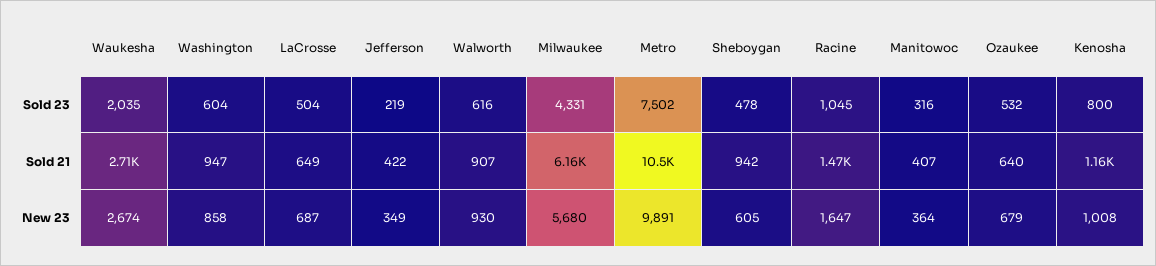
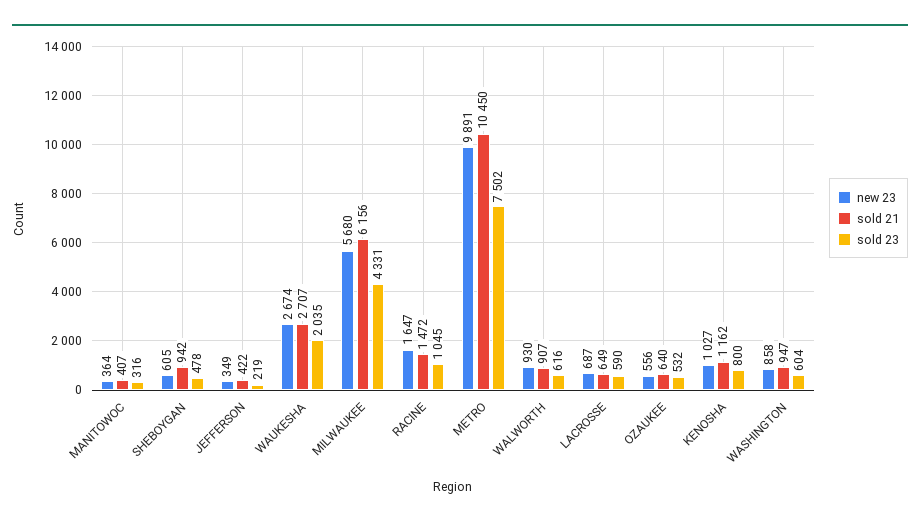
Sold 23, LaCrosse: 504 -> 590
New 23, Ozaukee: 679 -> 556
New 23, Kenosha: 1008 -> 1027

